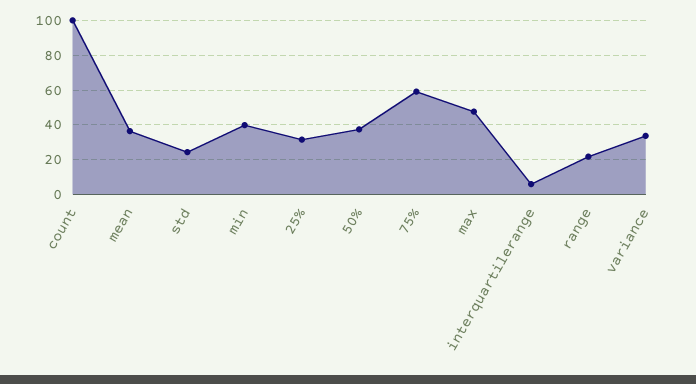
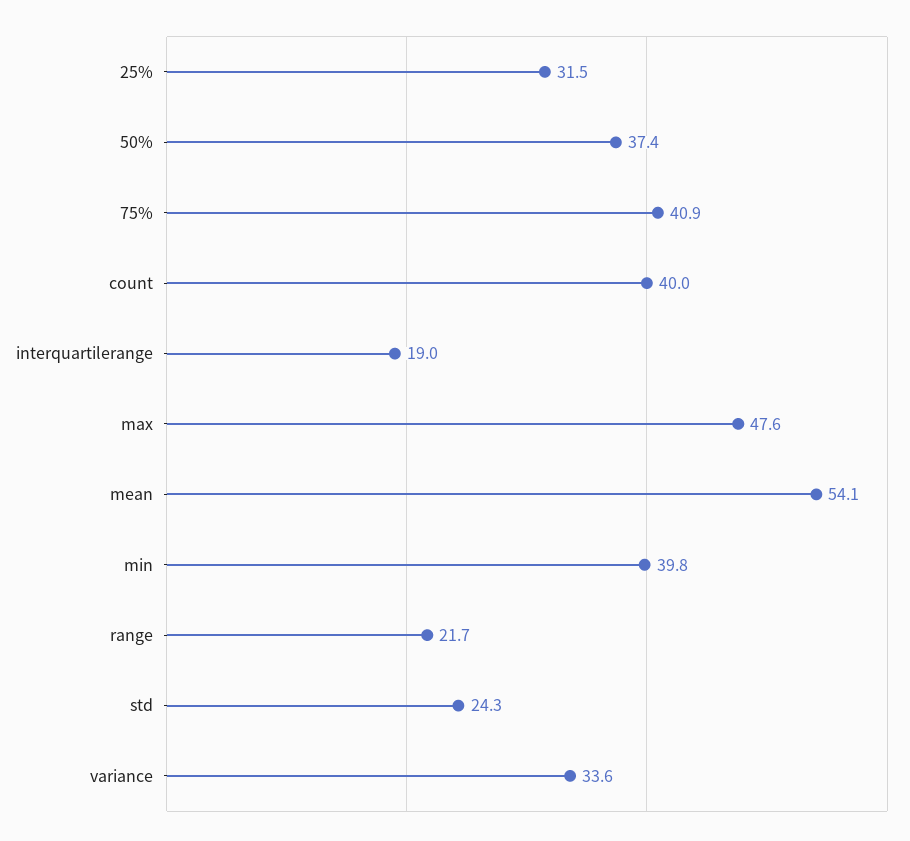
count: 100 -> 40
mean: 35 -> 54.1
75%: 60 -> 40.9
interquartilerange: 5 -> 19

